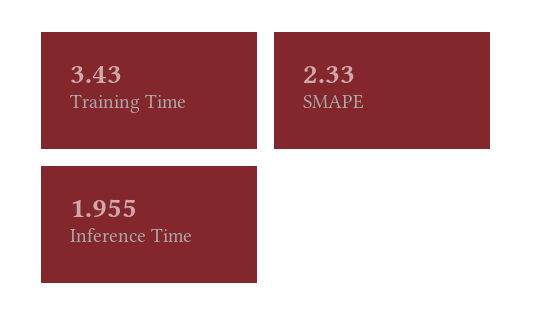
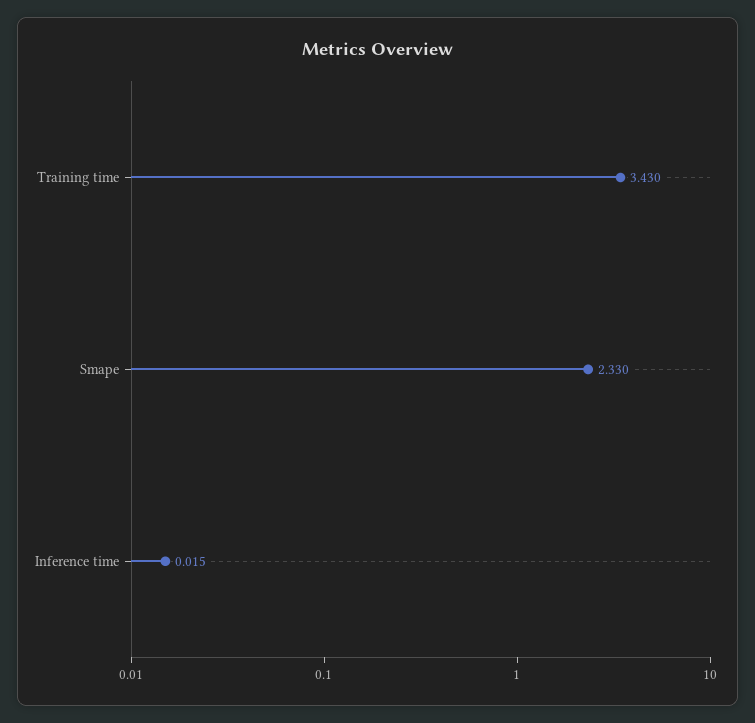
Inference Time: 1.955 -> 0.015

